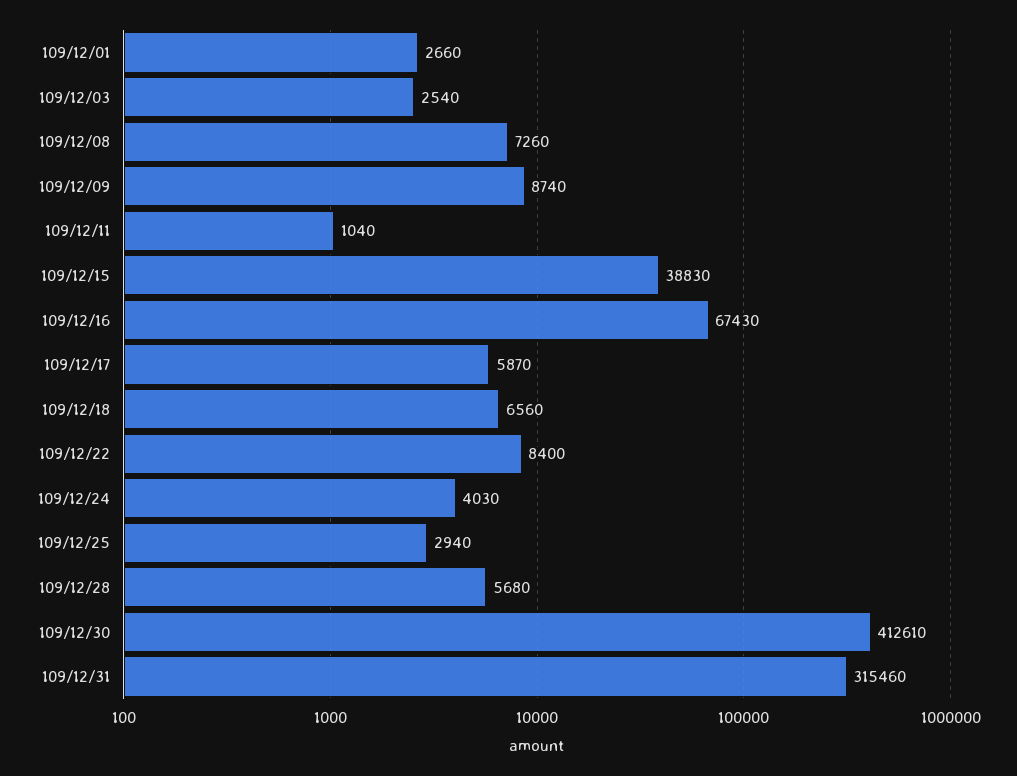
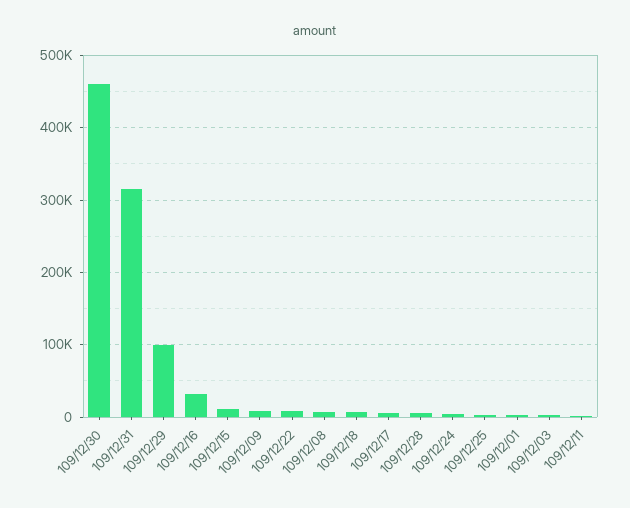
109/12/15: 38830 -> 10000
109/12/16: 67430 -> 30000
109/12/30: 412610 -> 460000
109/12/29: none -> 100000

